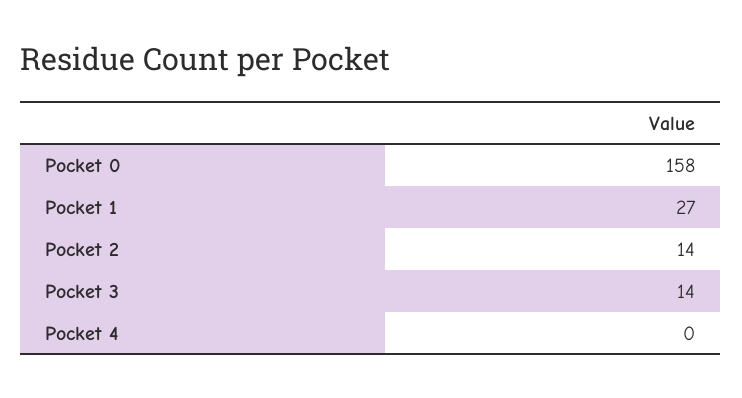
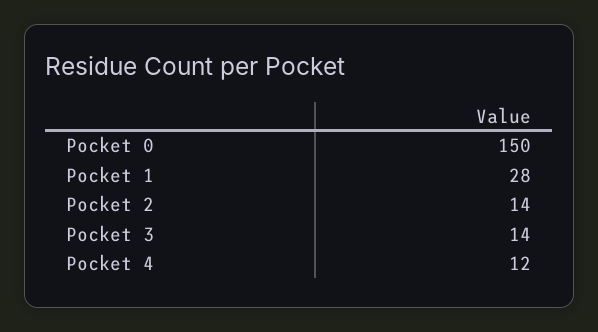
Pocket 0: 158 -> 150
Pocket 1: 27 -> 28
Pocket 4: 0 -> 12

